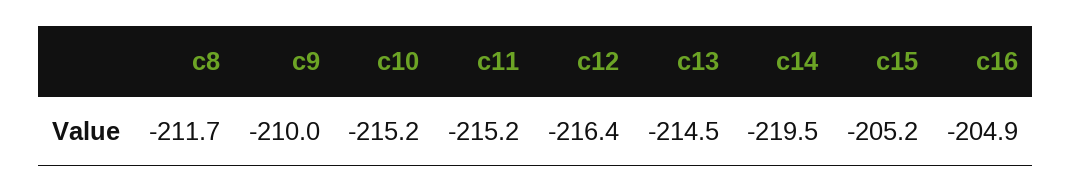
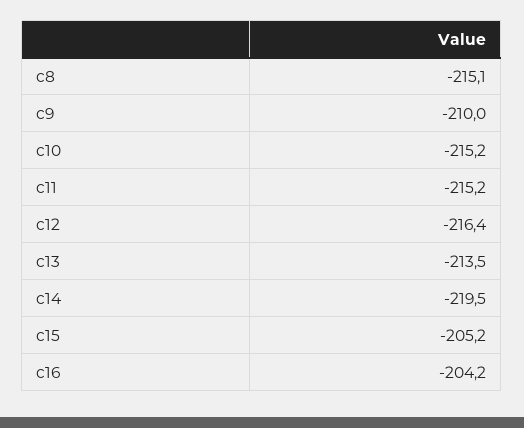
c8: -211.7 -> -215.1
c13: -214.5 -> -213.5
c16: -204.9 -> -204.2

